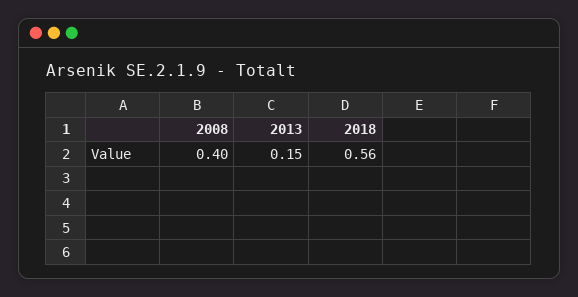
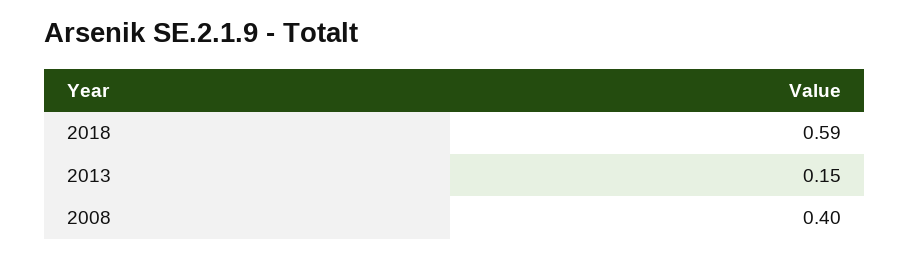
2018: 0.56 -> 0.59

